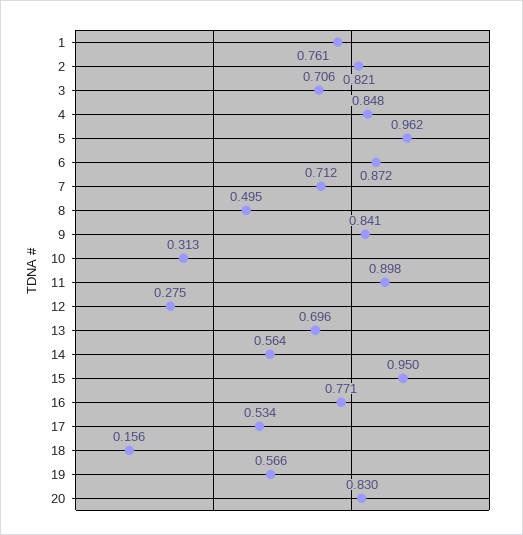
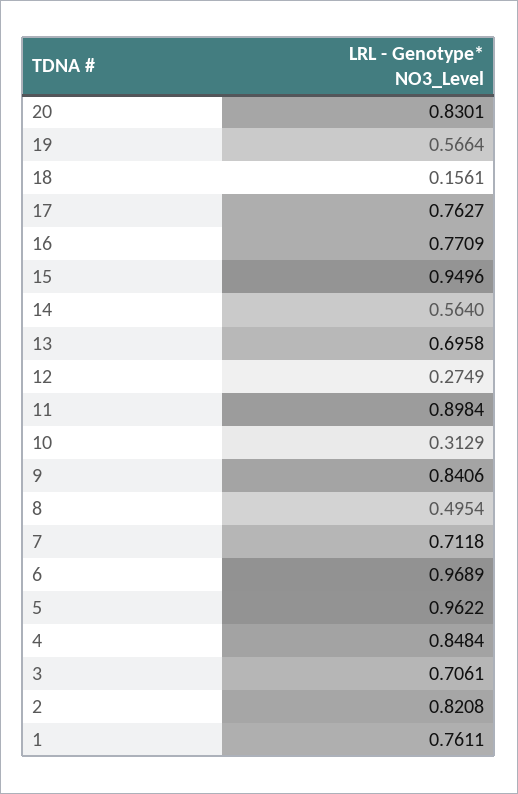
6: 0.872 -> 0.9689
17: 0.534 -> 0.7627

